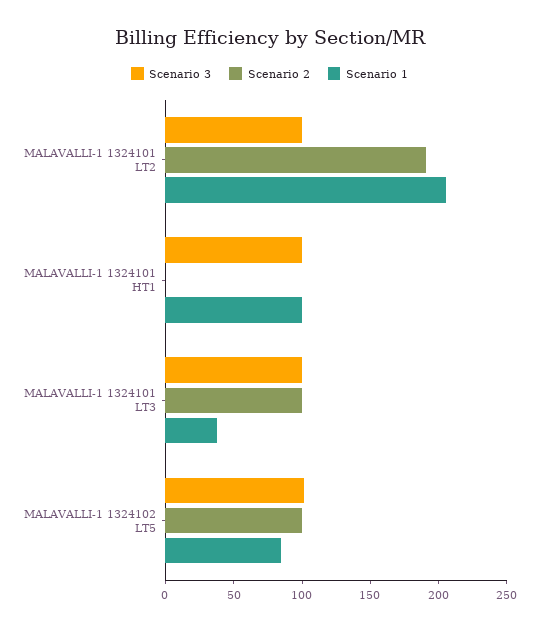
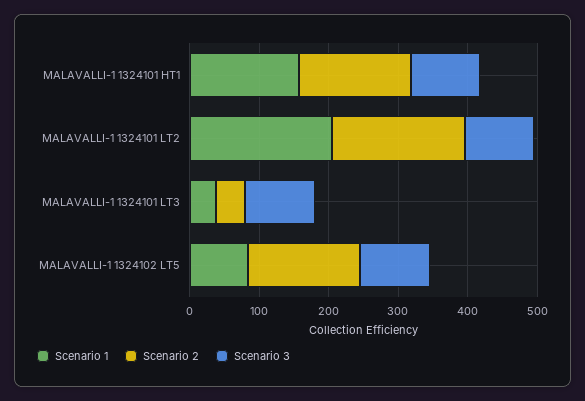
Scenario 2, MALAVALLI-1 1324101 HT1: 0 -> 160
Scenario 1, MALAVALLI-1 1324101 HT1: 100 -> 160
Scenario 2, MALAVALLI-1 1324101 LT3: 100 -> 40
Scenario 2, MALAVALLI-1 1324102 LT5: 100 -> 160

